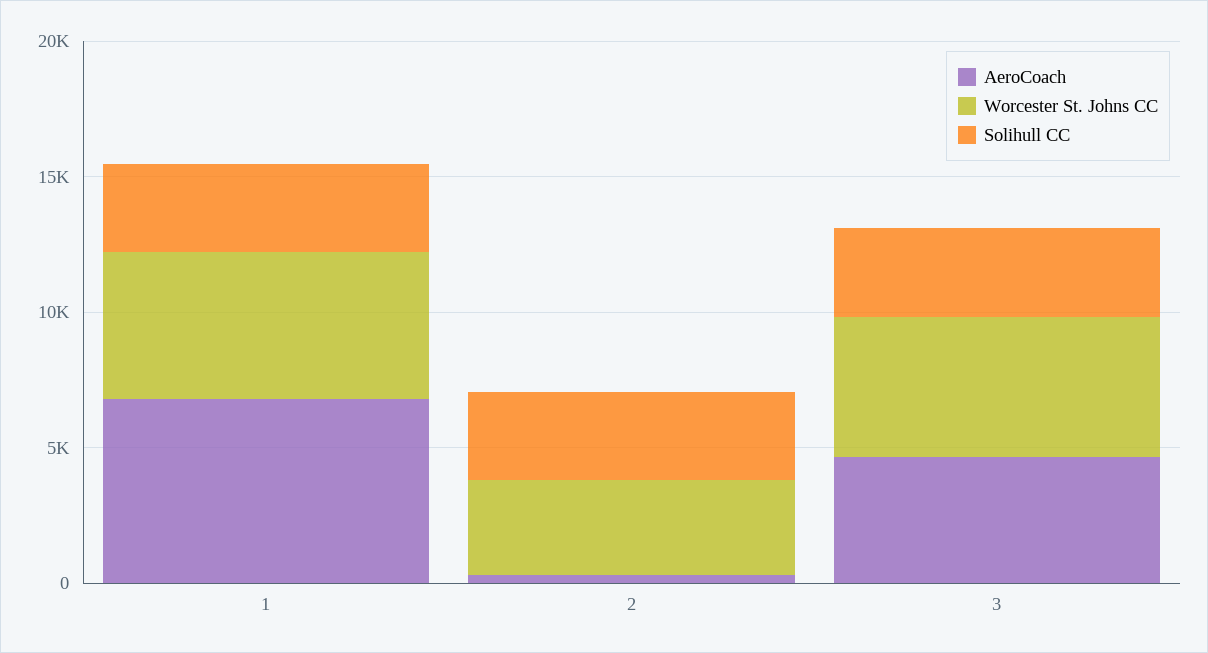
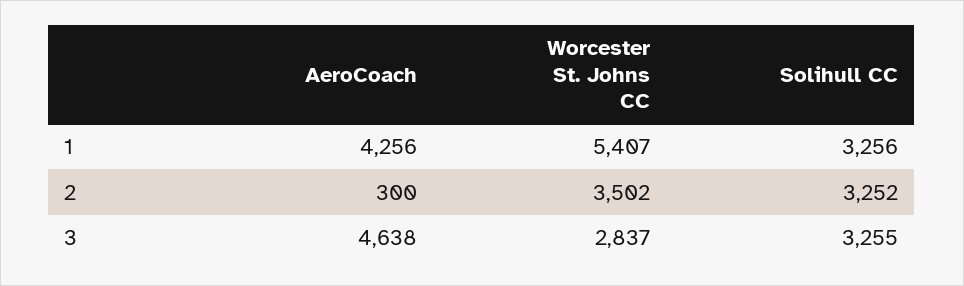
AeroCoach, 1: 7000 -> 4256
Worcester St. Johns CC, 3: 5000 -> 2837

